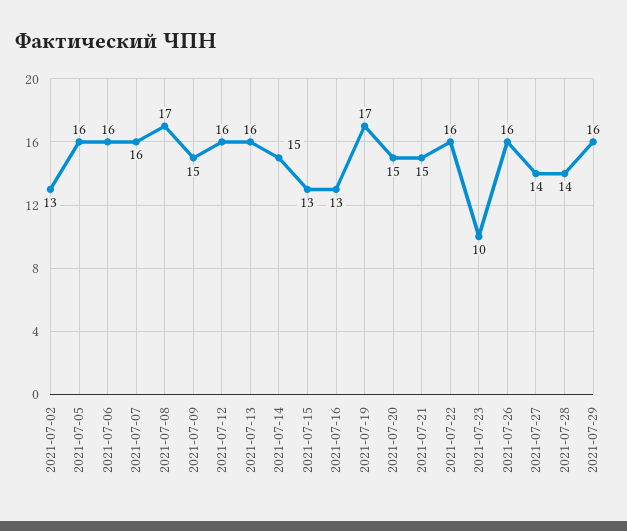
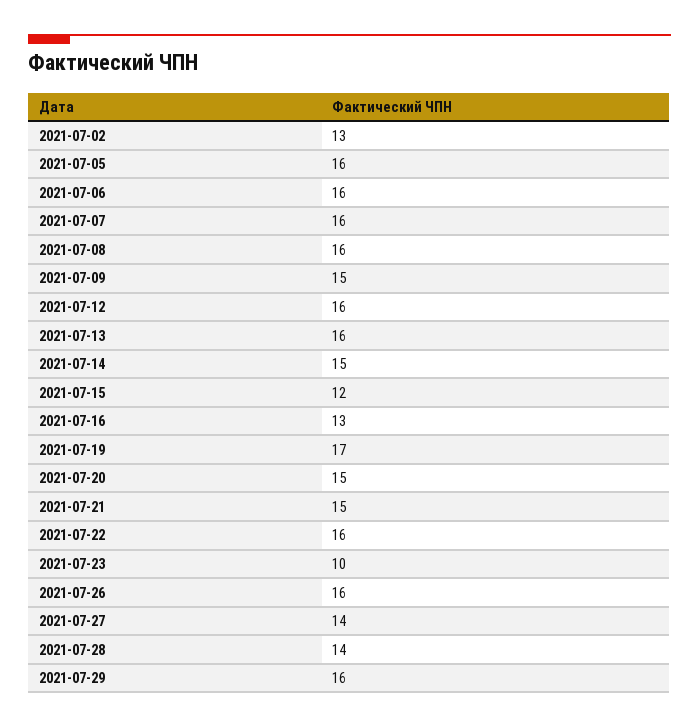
2021-07-08: 17 -> 16
2021-07-15: 13 -> 12

